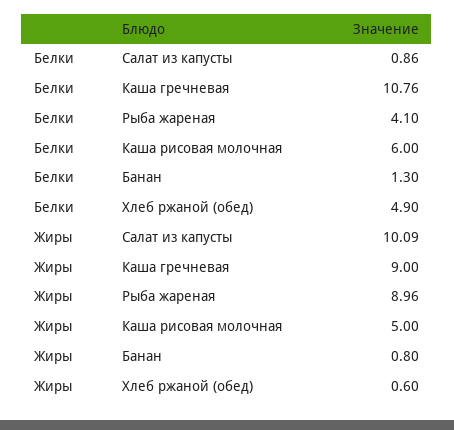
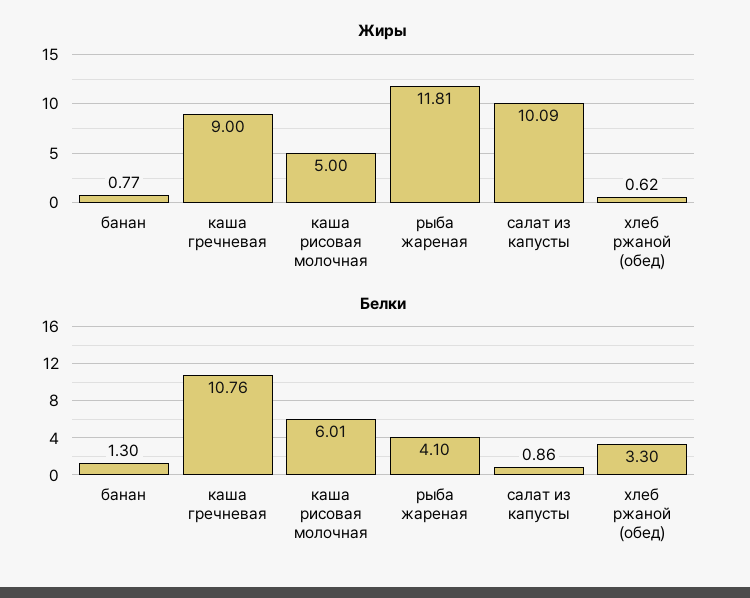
Белки, Каша рисовая молочная: 6 -> 6.01
Белки, Хлеб ржаной (обед): 4.9 -> 3.3
Жиры, Рыба жареная: 8.96 -> 11.81
Жиры, Банан: 0.8 -> 0.77
Жиры, Хлеб ржаной (обед): 0.6 -> 0.62

